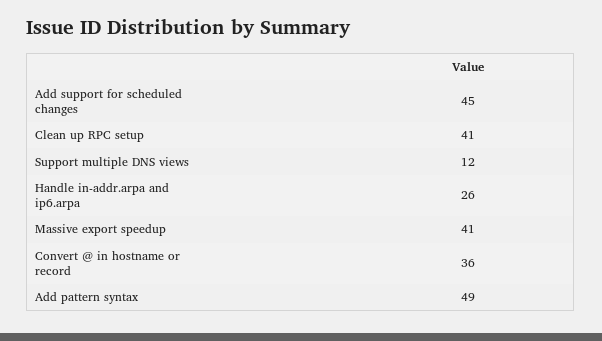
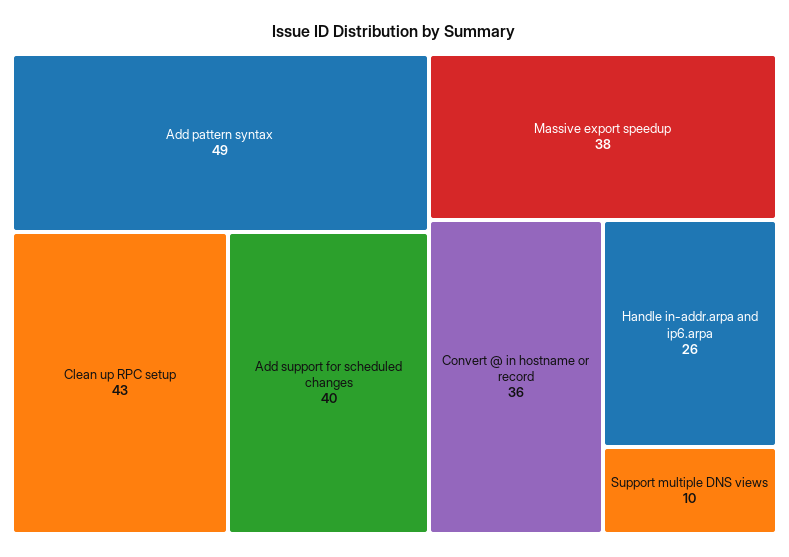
Add support for scheduled changes: 45 -> 40
Clean up RPC setup: 41 -> 43
Support multiple DNS views: 12 -> 10
Massive export speedup: 41 -> 38

